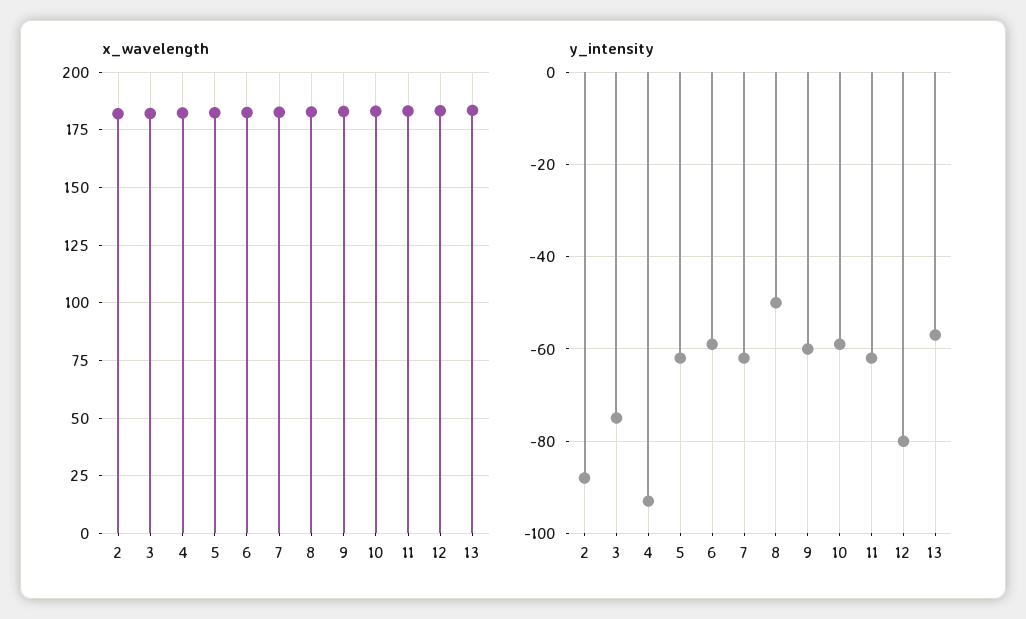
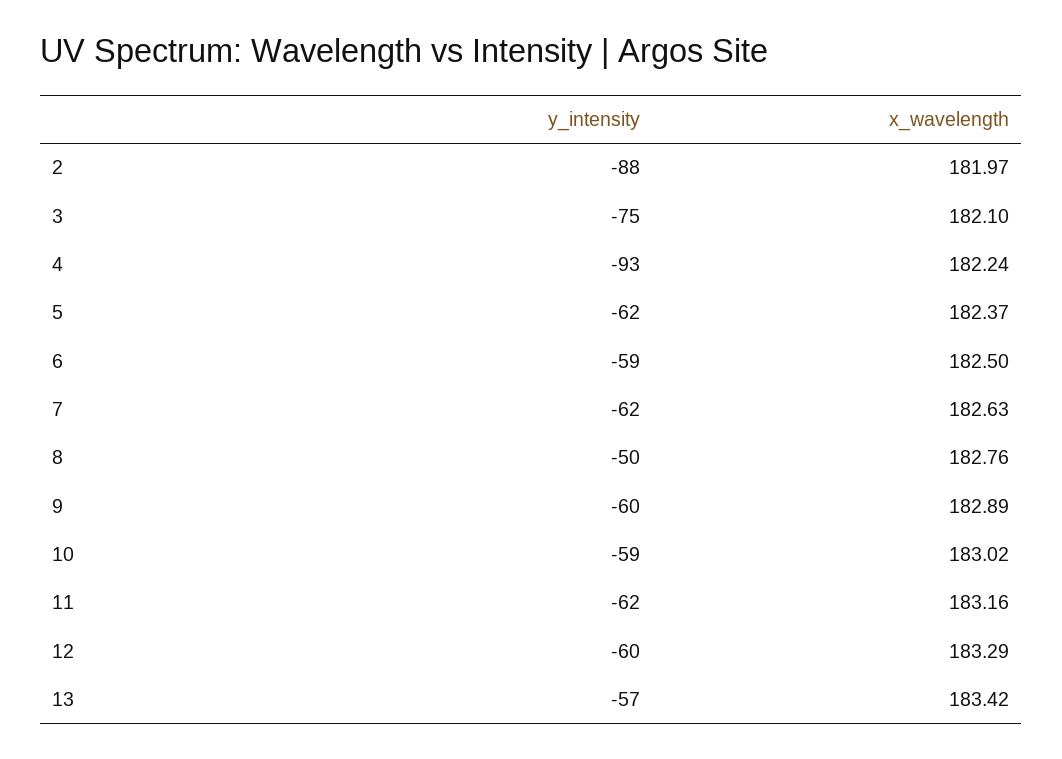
y_intensity, 12: -80 -> -60

